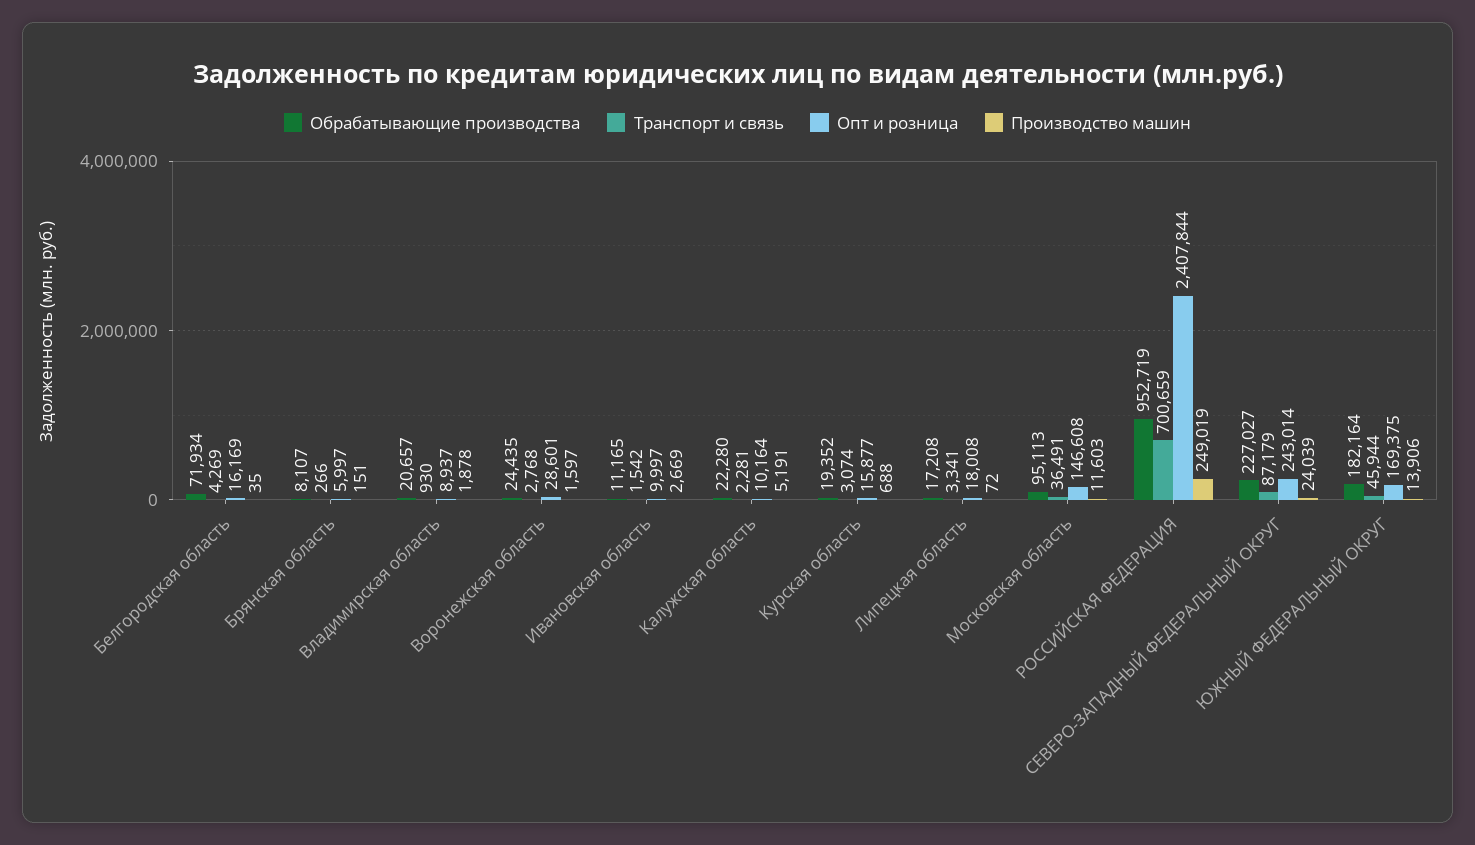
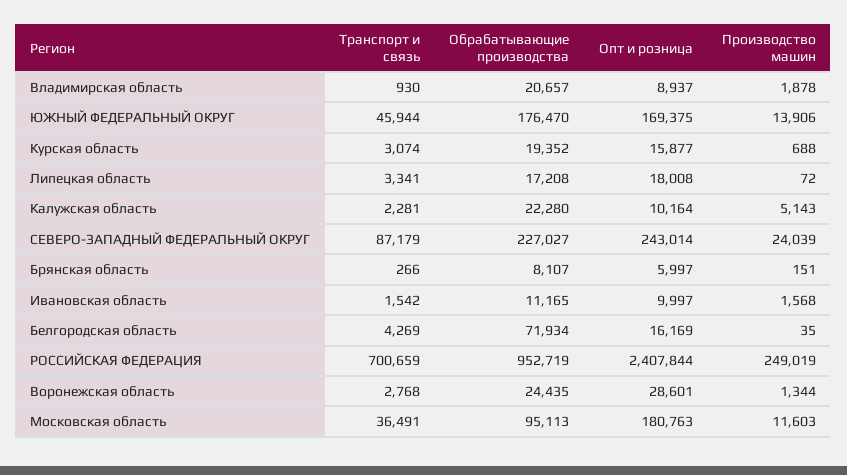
Производство машин, Воронежская область: 1597 -> 1344
Производство машин, Ивановская область: 2669 -> 1568
Производство машин, Калужская область: 5191 -> 5143
Опт и розница, Московская область: 146608 -> 180763
Обрабатывающие производства, ЮЖНЫЙ ФЕДЕРАЛЬНЫЙ ОКРУГ: 182164 -> 176470

